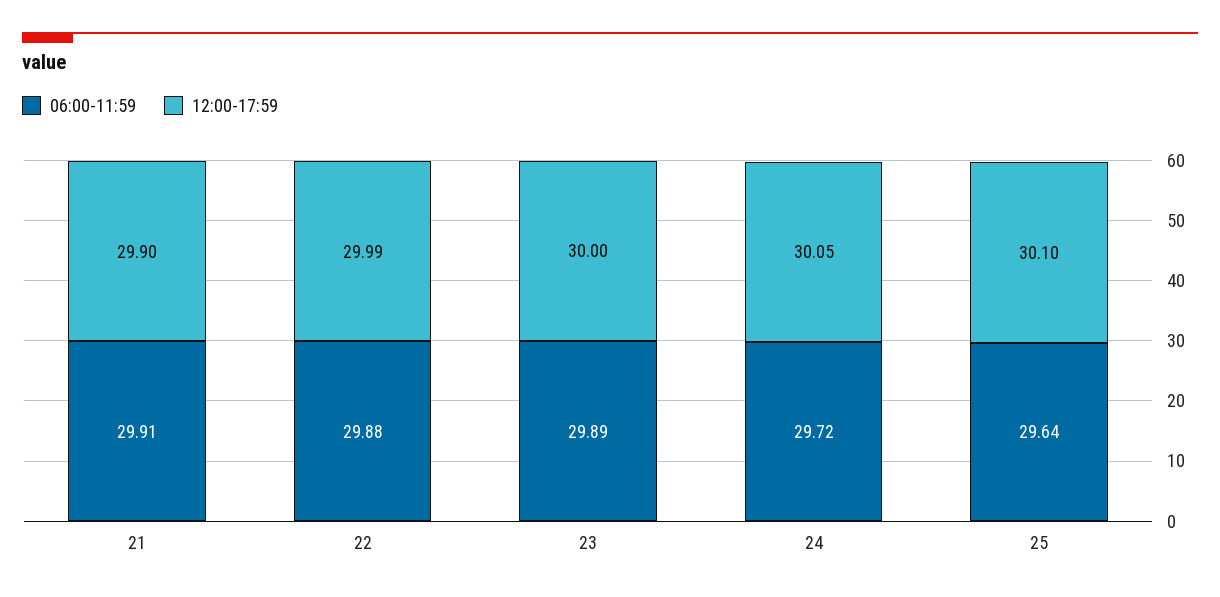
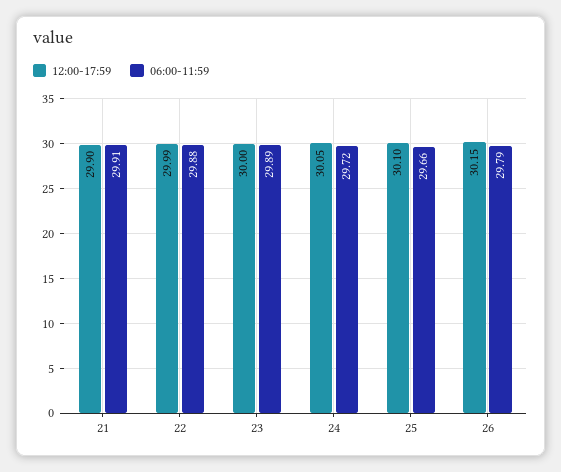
06:00-11:59, 25: 29.64 -> 29.66
12:00-17:59, 26: none -> 30.15
06:00-11:59, 26: none -> 29.79

